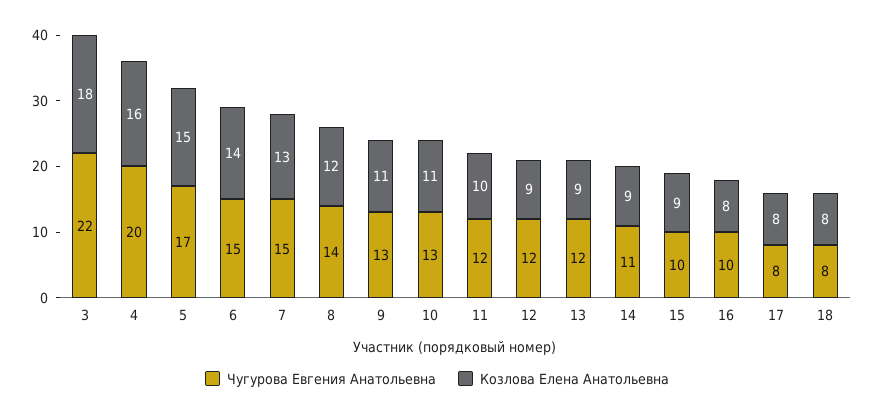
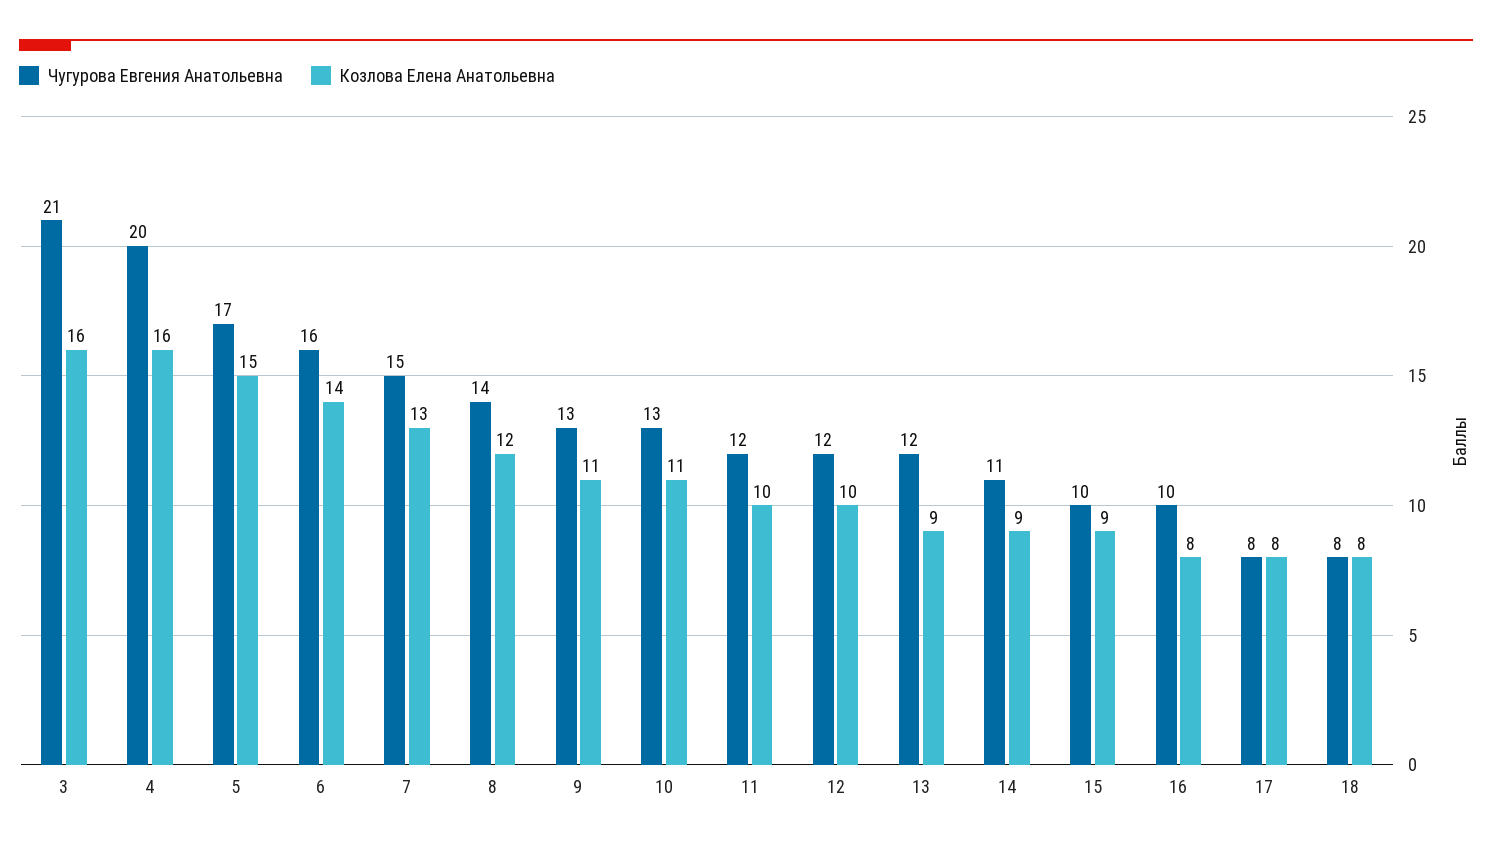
Чугурова Евгения Анатольевна, 3: 22 -> 21
Козлова Елена Анатольевна, 3: 18 -> 16
Чугурова Евгения Анатольевна, 6: 15 -> 16
Козлова Елена Анатольевна, 12: 9 -> 10

